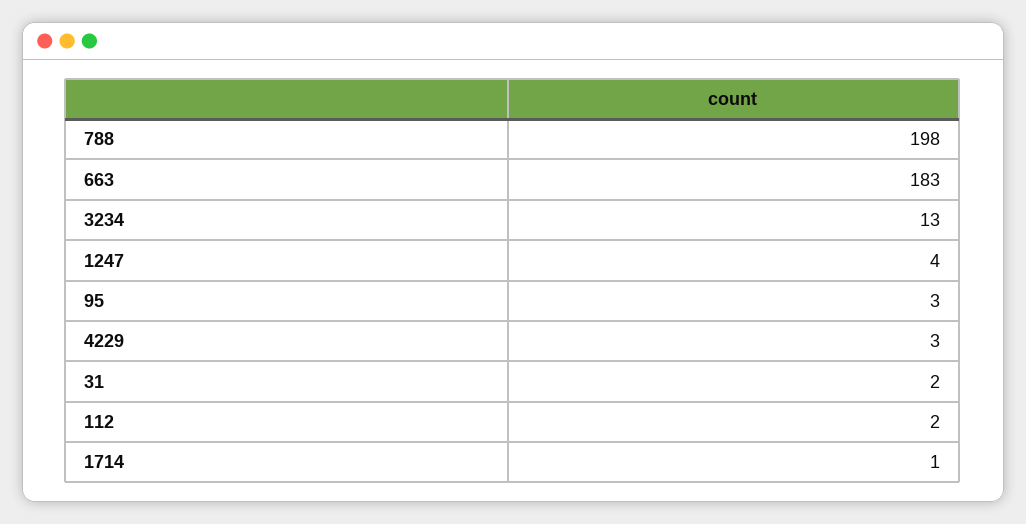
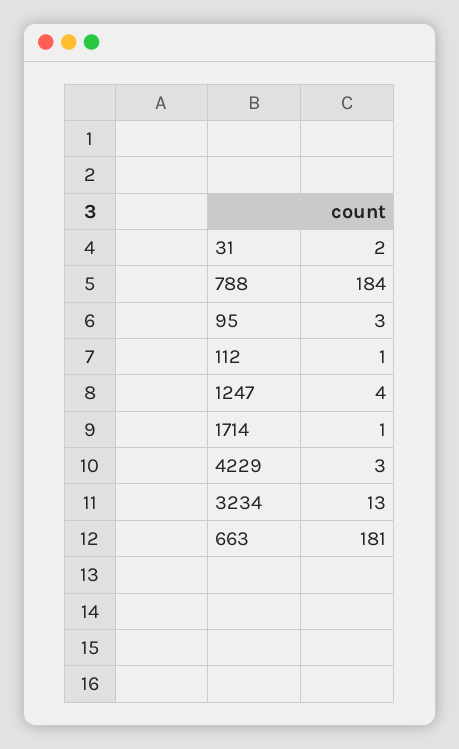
788: 198 -> 184
663: 183 -> 181
112: 2 -> 1

